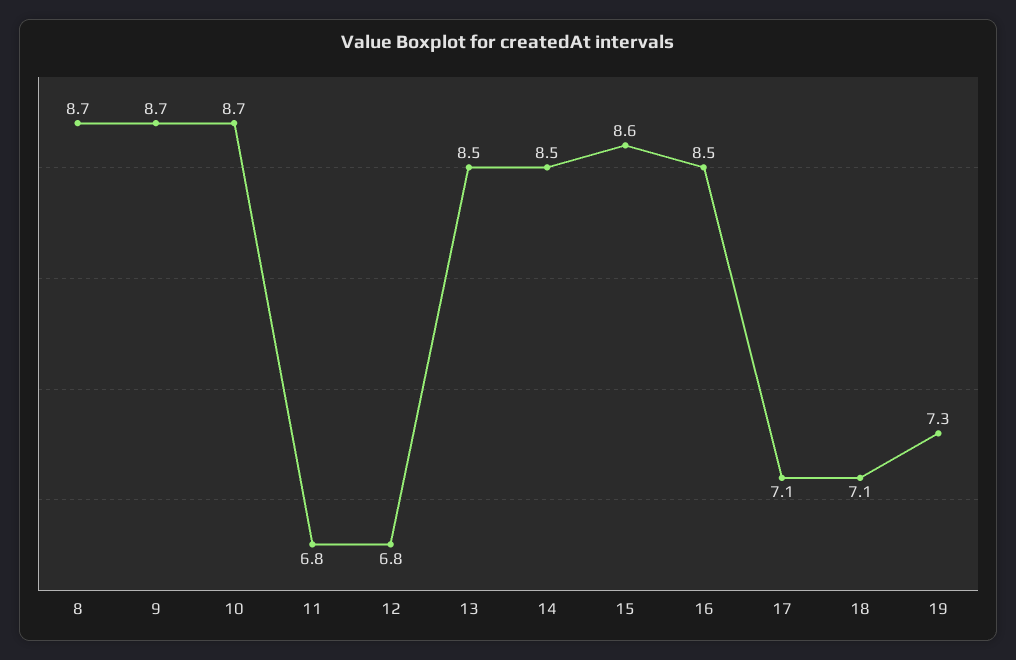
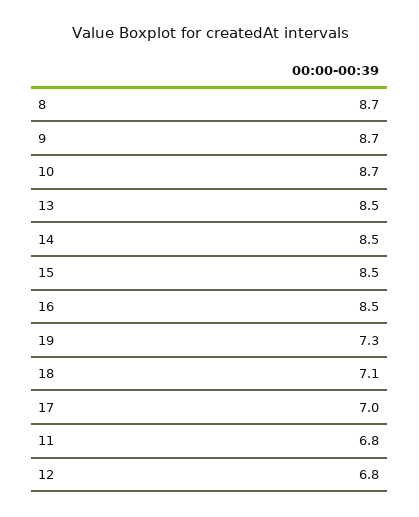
15: 8.6 -> 8.5
17: 7.1 -> 7

